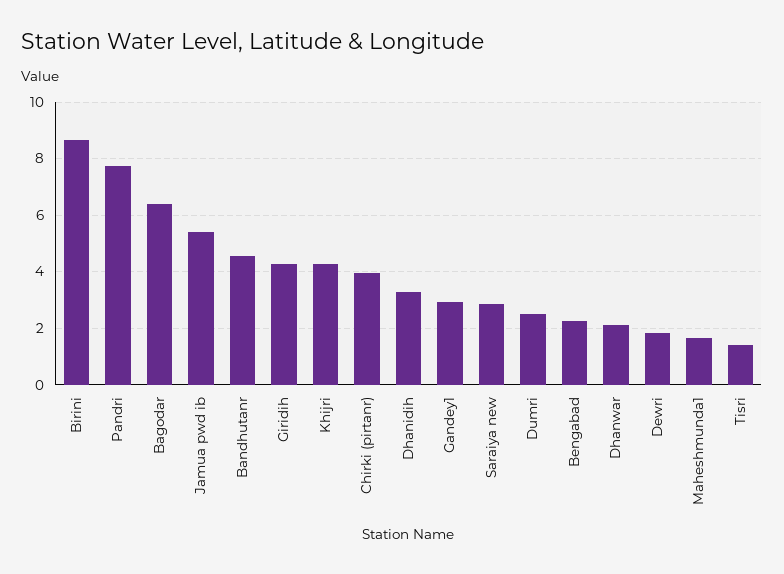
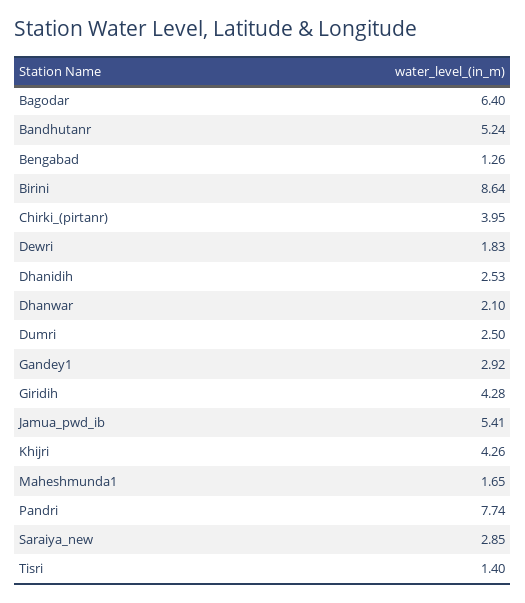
Bandhutanr: 4.5 -> 5.24
Dhanidih: 3.25 -> 2.53
Bengabad: 2.25 -> 1.26

